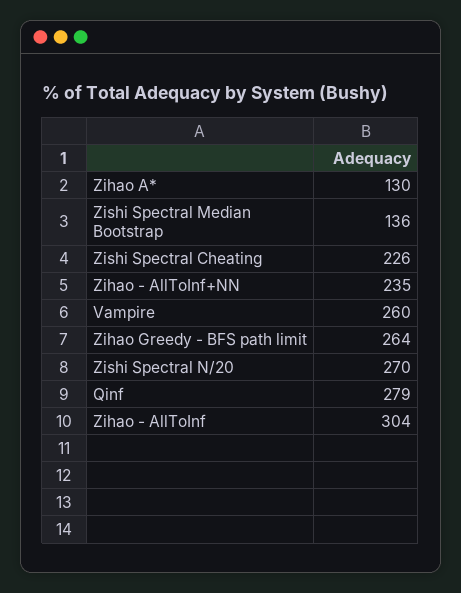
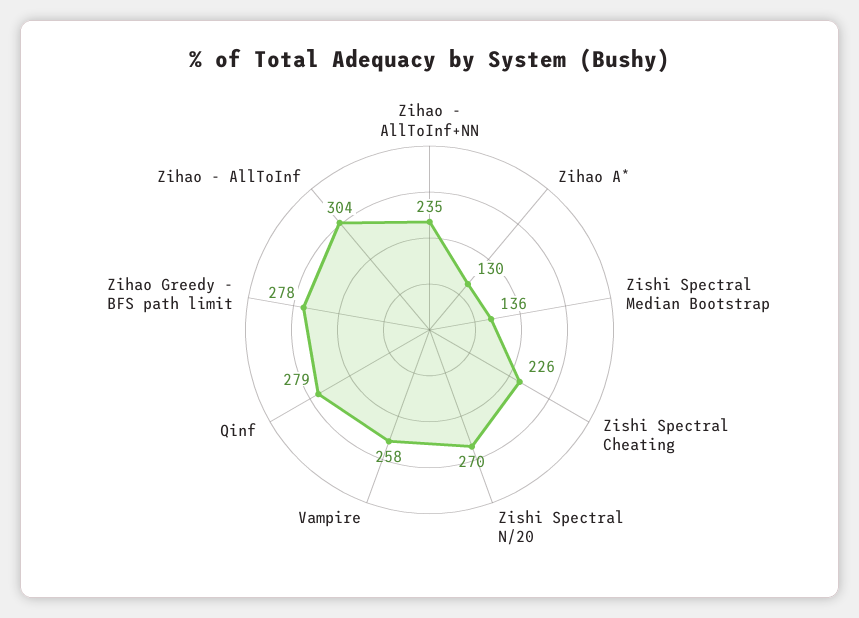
Vampire: 260 -> 258
Zihao Greedy - BFS path limit: 264 -> 278

